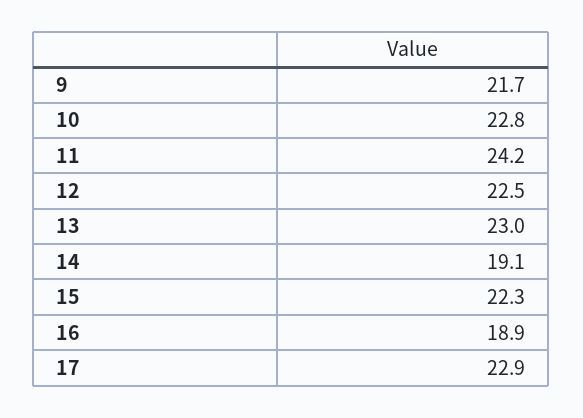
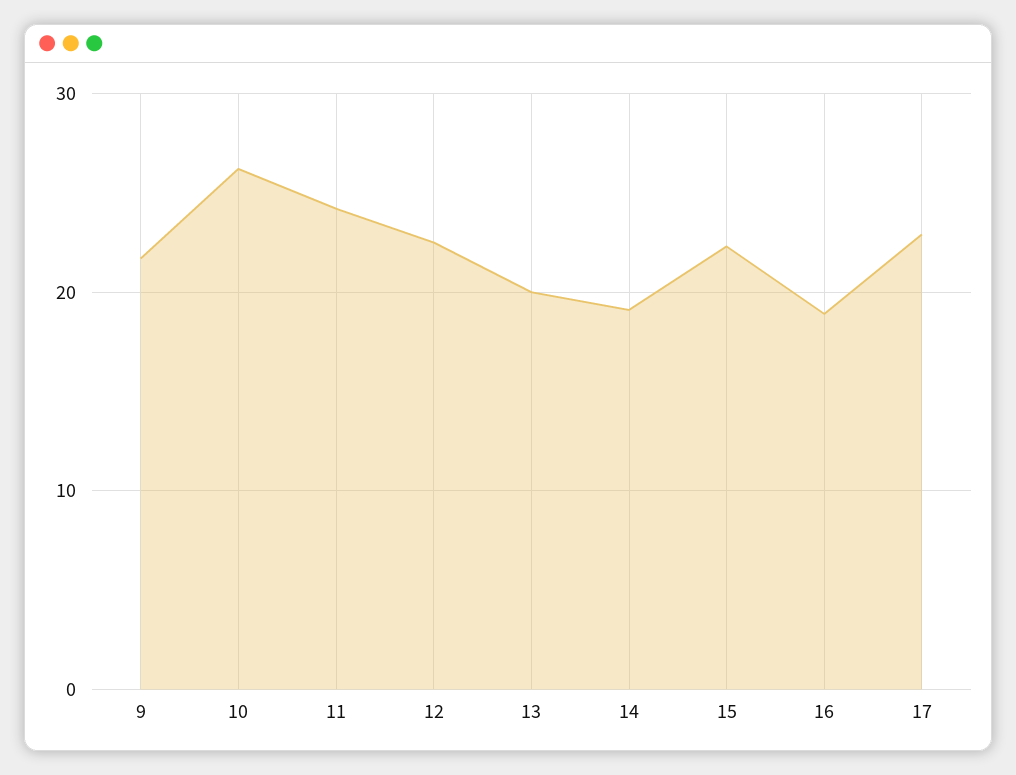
10: 22.8 -> 26
13: 23 -> 20

